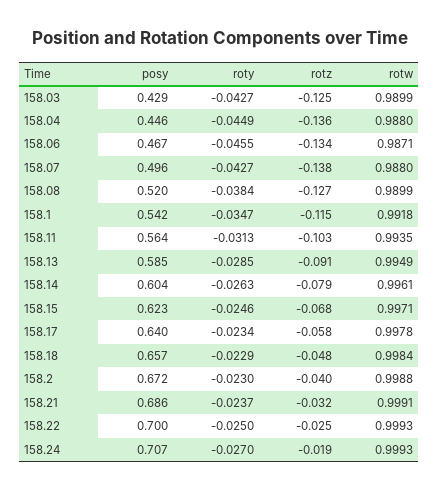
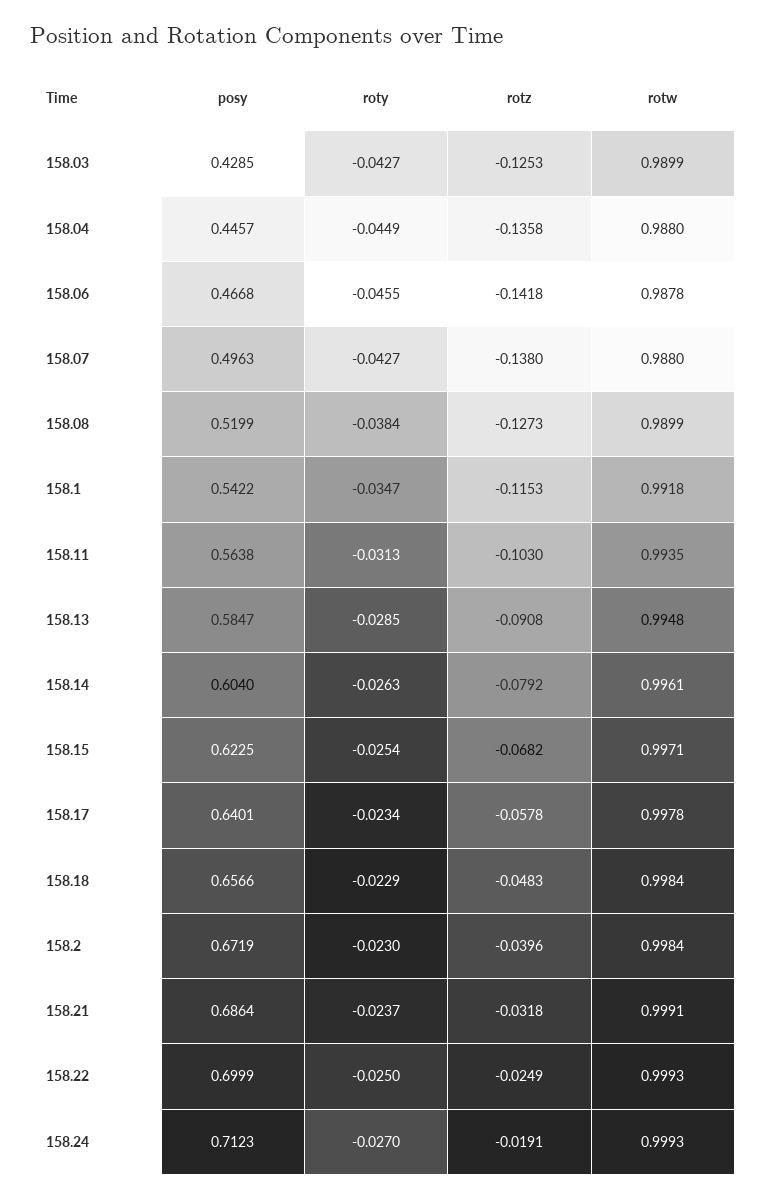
rotz, 158.06: -0.134 -> -0.1418
rotw, 158.06: 0.9871 -> 0.9878
rotw, 158.13: 0.9949 -> 0.9948
roty, 158.15: -0.0246 -> -0.0254
rotw, 158.2: 0.9988 -> 0.9984
posy, 158.24: 0.707 -> 0.7123

